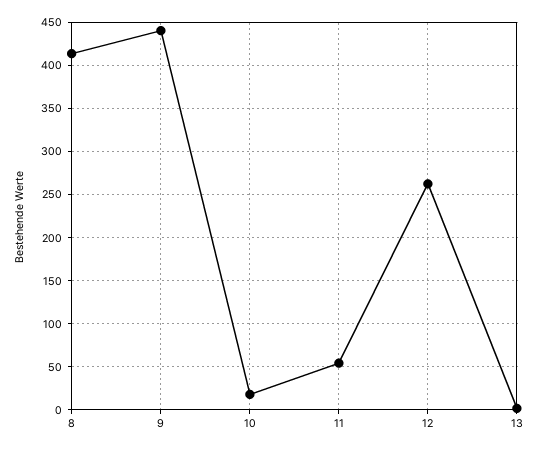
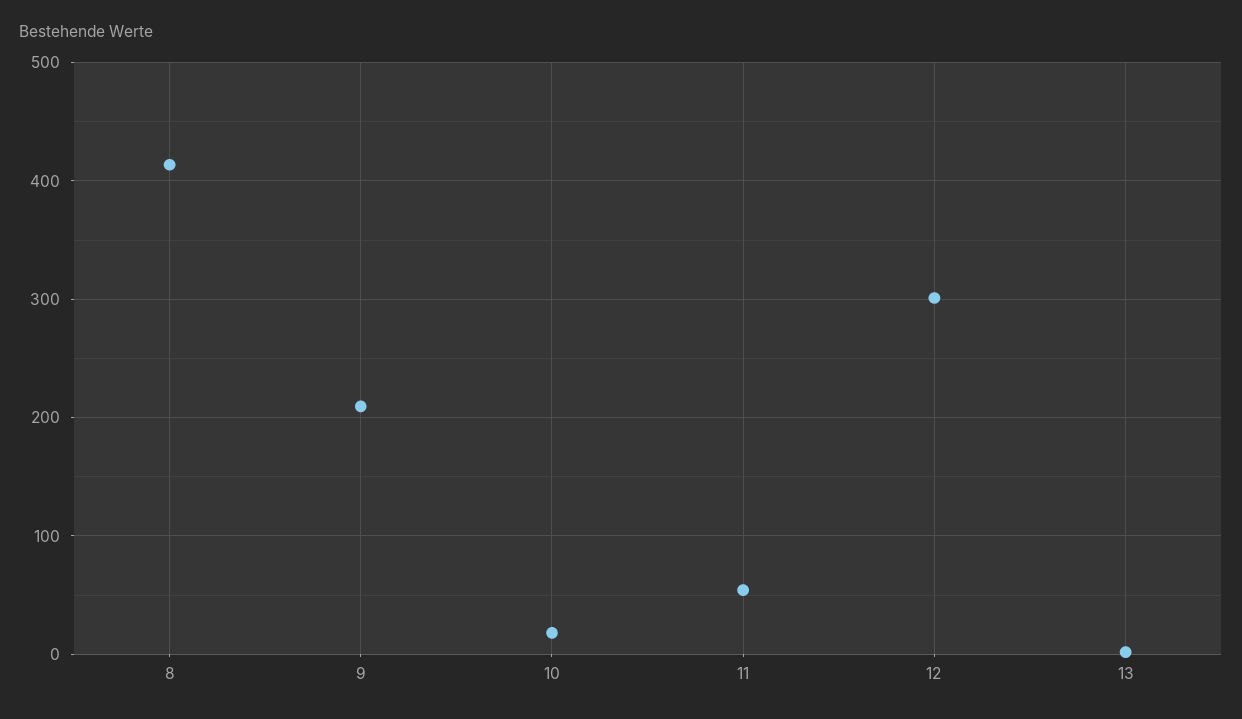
9: 440 -> 210
12: 260 -> 300

